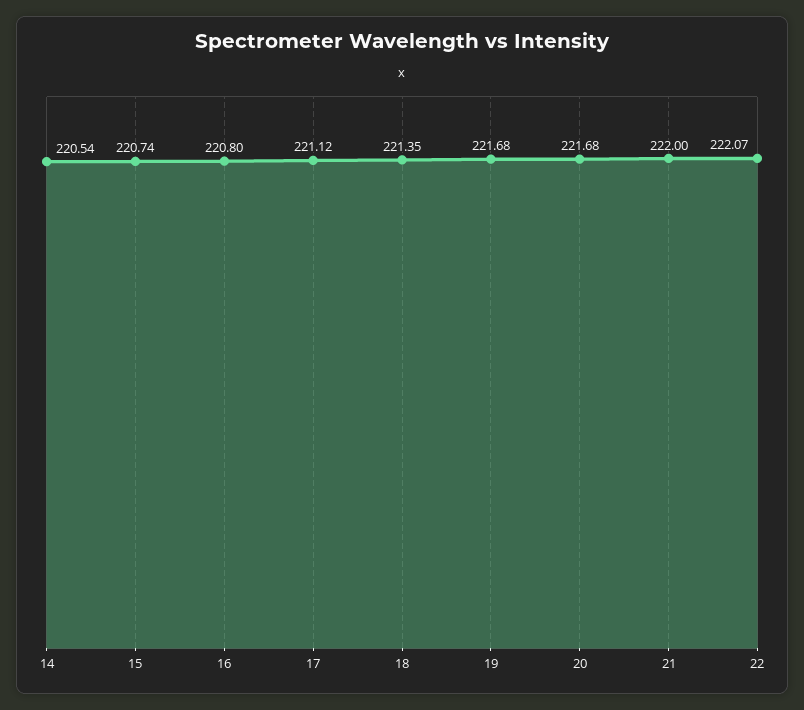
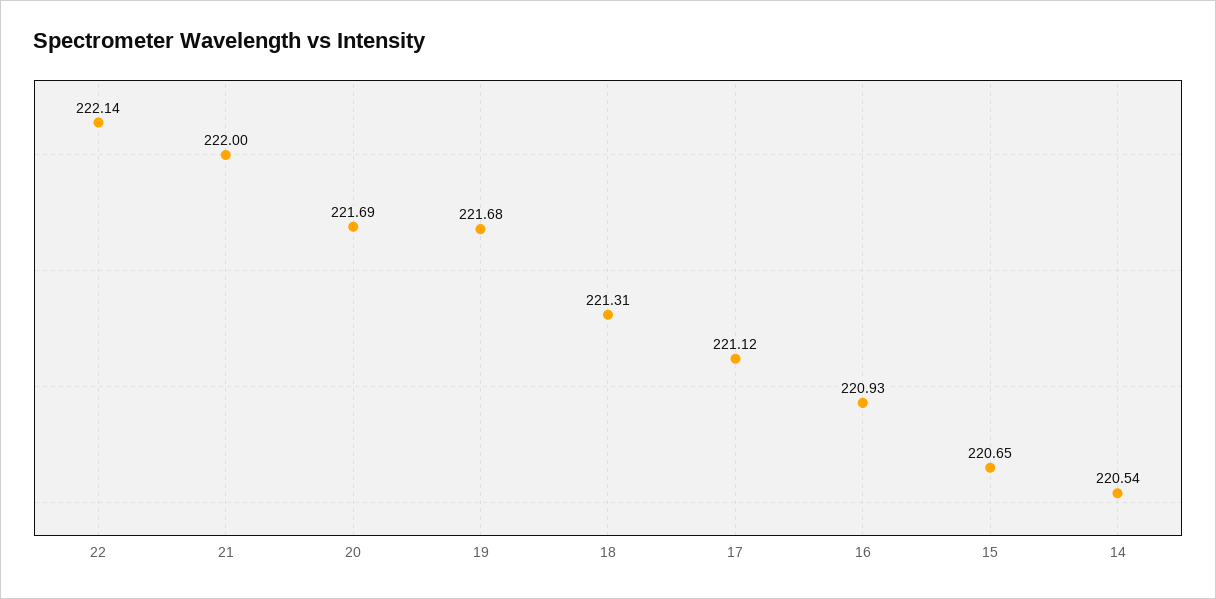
15: 220.74 -> 220.65
16: 220.8 -> 220.93
18: 221.35 -> 221.31
20: 221.68 -> 221.69
22: 222.07 -> 222.14

